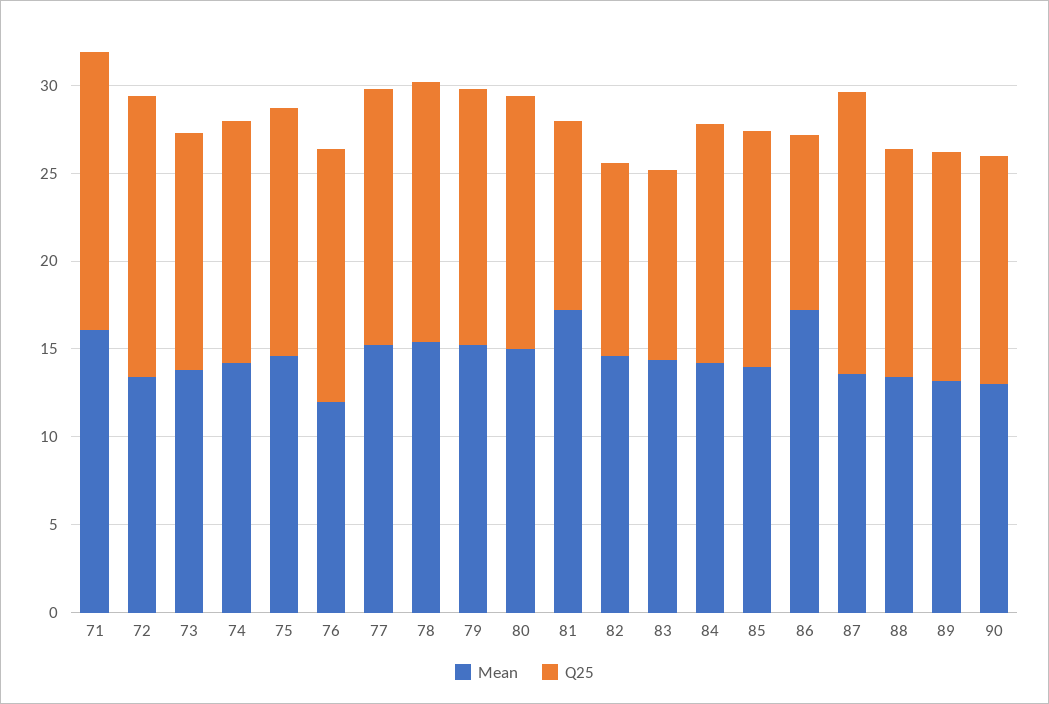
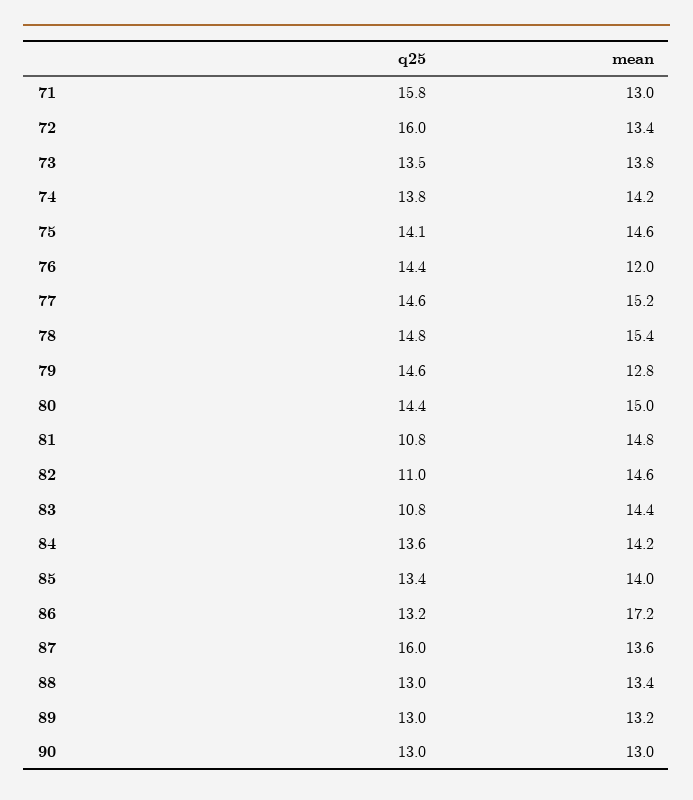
Mean, 71: 16 -> 13
Mean, 79: 15 -> 12.8
Mean, 81: 17 -> 14.8
Q25, 86: 10 -> 13.2

